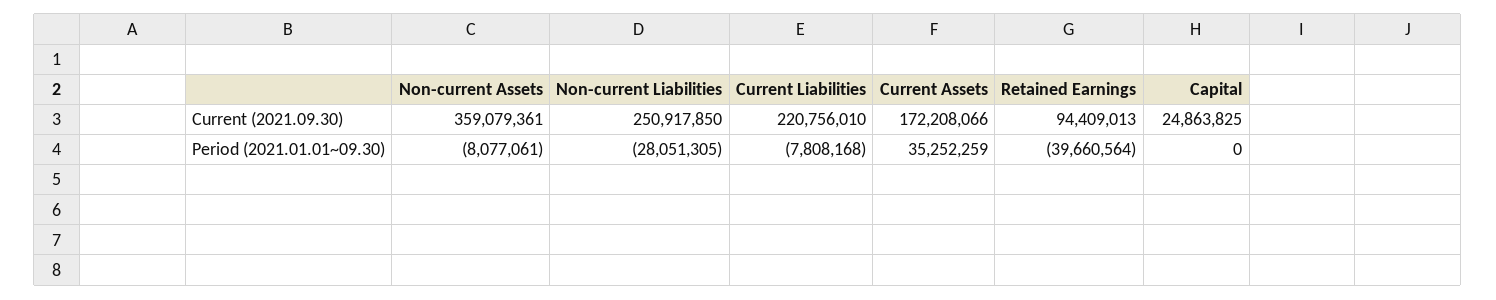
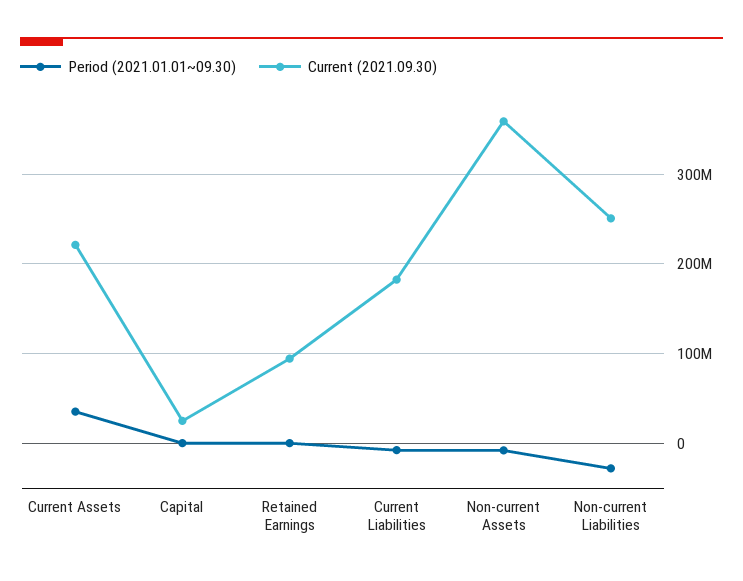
Current (2021.09.30), Current Liabilities: 220756010 -> 180000000
Current (2021.09.30), Current Assets: 172208066 -> 220000000
Period (2021.01.01~09.30), Retained Earnings: -39660564 -> 0

